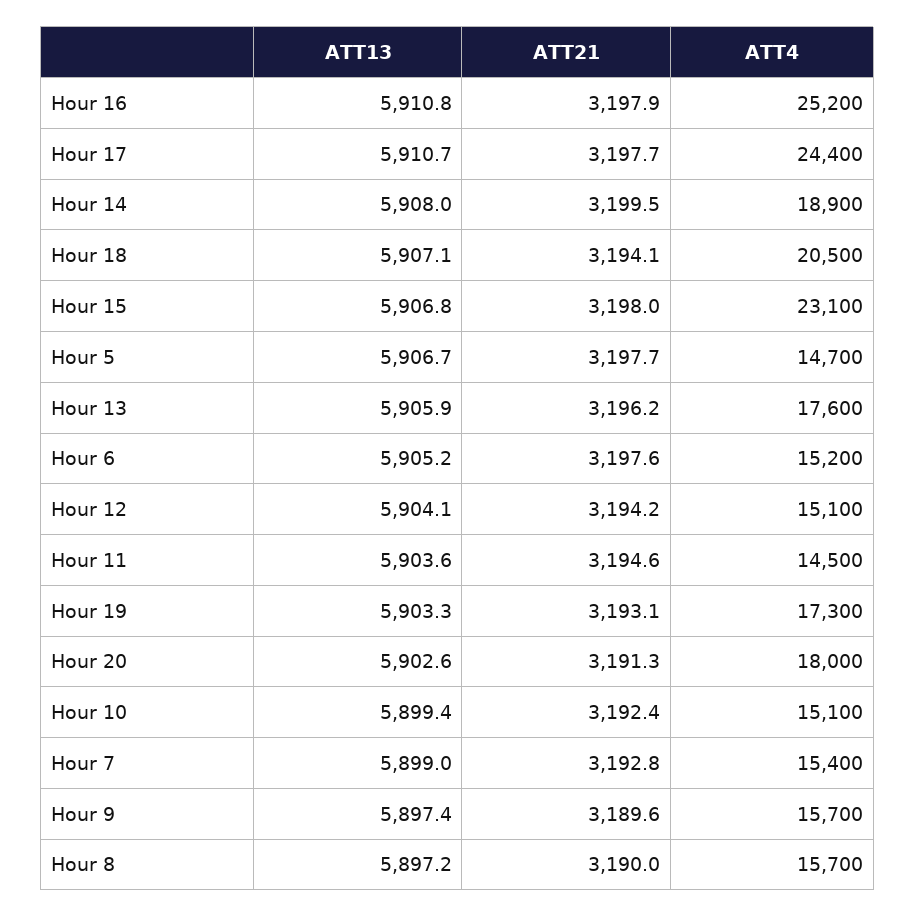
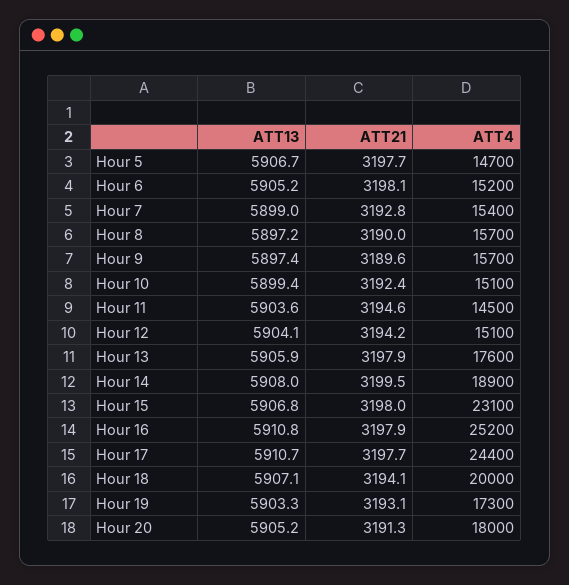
ATT4, Hour 18: 20500 -> 20000
ATT21, Hour 13: 3196.2 -> 3197.9
ATT21, Hour 6: 3197.6 -> 3198.1
ATT13, Hour 20: 5902.6 -> 5905.2

